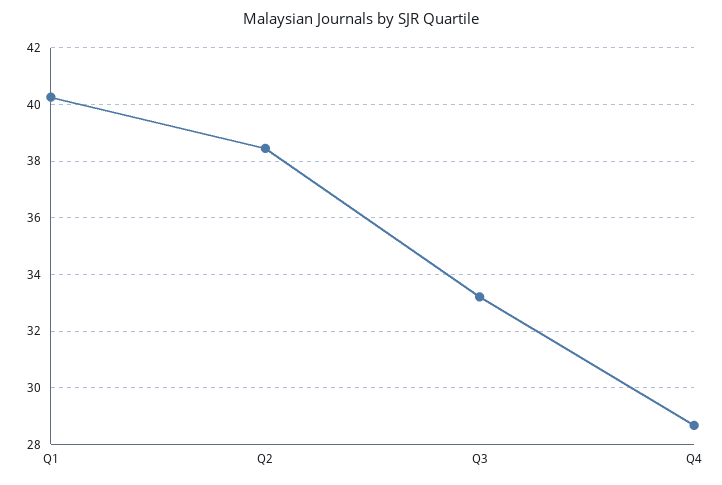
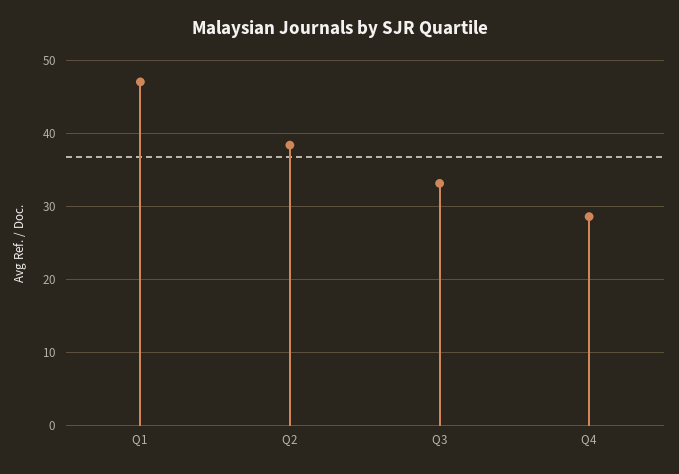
Q1: 40.25 -> 47

